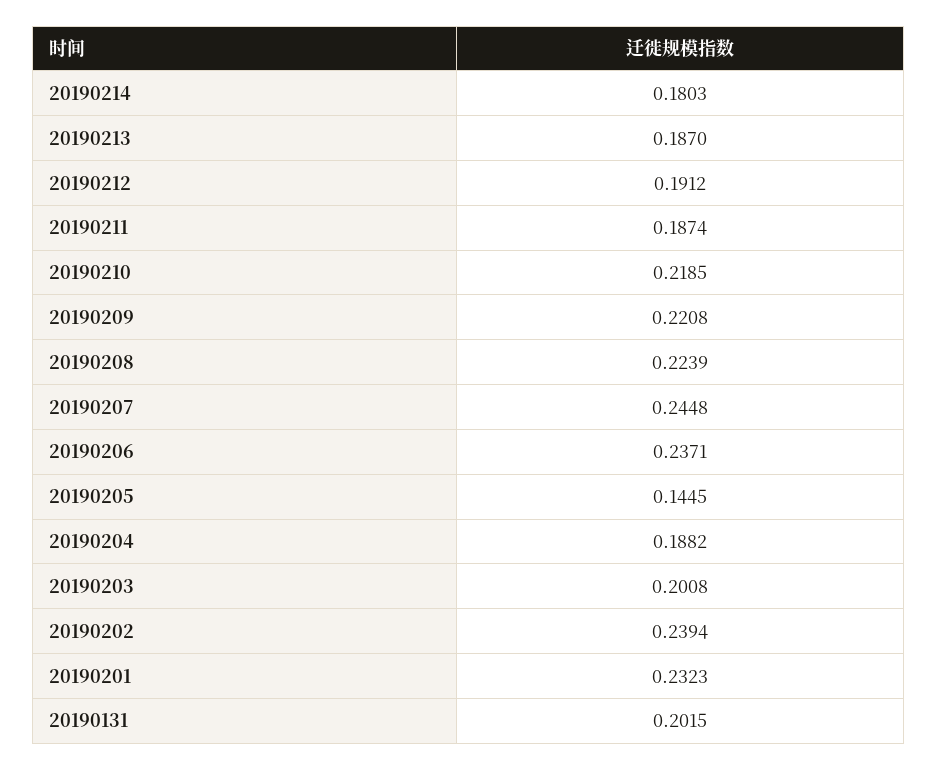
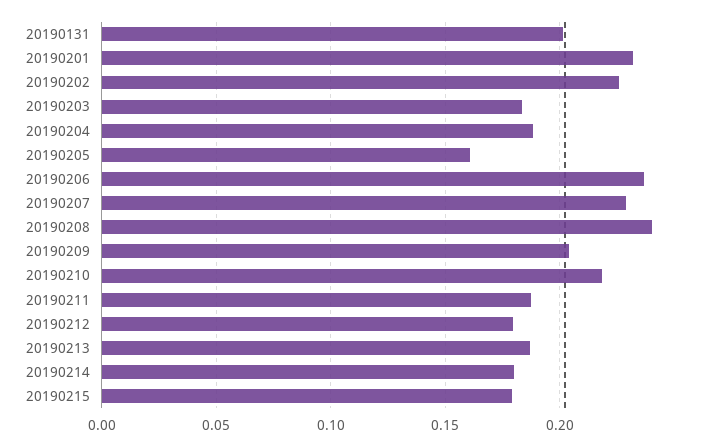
20190212: 0.1912 -> 0.18
20190209: 0.2208 -> 0.205
20190208: 0.2239 -> 0.24
20190207: 0.2448 -> 0.23
20190205: 0.1445 -> 0.16
20190203: 0.2008 -> 0.185
20190202: 0.2394 -> 0.225
20190215: none -> 0.18

